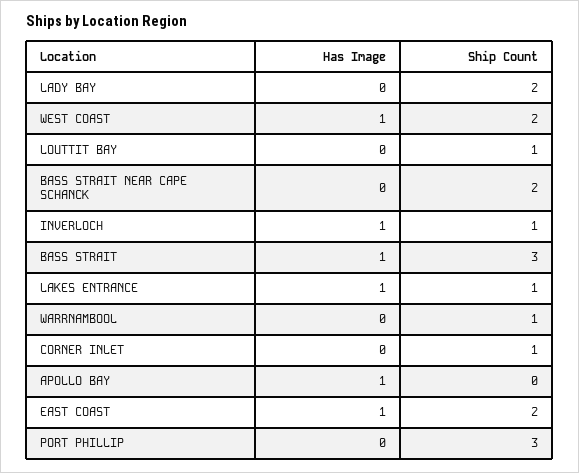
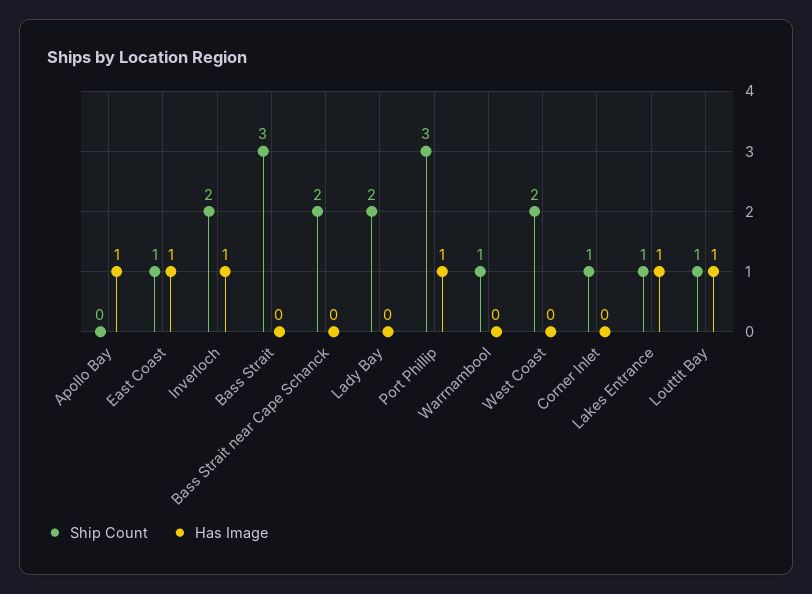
Has Image, WEST COAST: 1 -> 0
Has Image, LOUTTIT BAY: 0 -> 1
Ship Count, INVERLOCH: 1 -> 2
Has Image, BASS STRAIT: 1 -> 0
Ship Count, EAST COAST: 2 -> 1
Has Image, PORT PHILLIP: 0 -> 1

